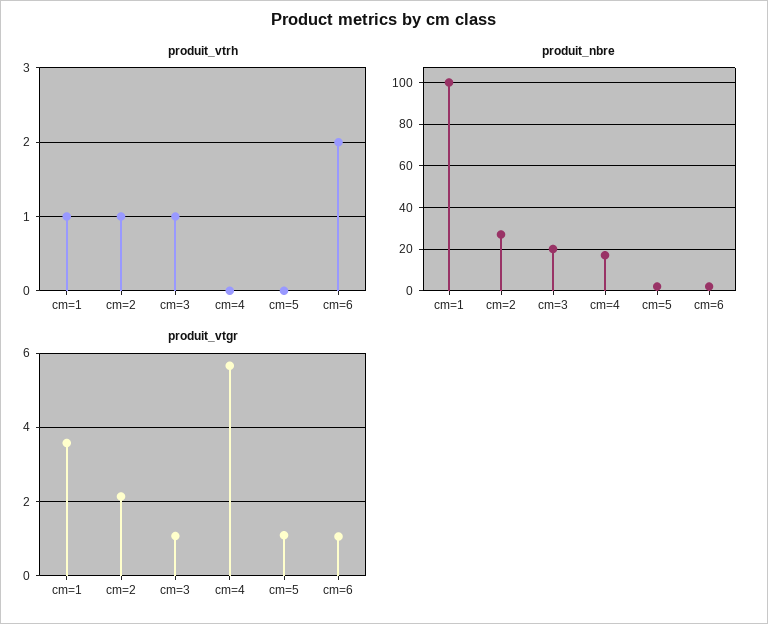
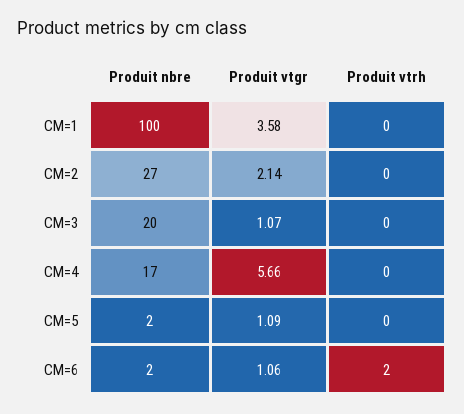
produit_vtrh, cm=1: 1 -> 0
produit_vtrh, cm=2: 1 -> 0
produit_vtrh, cm=3: 1 -> 0

